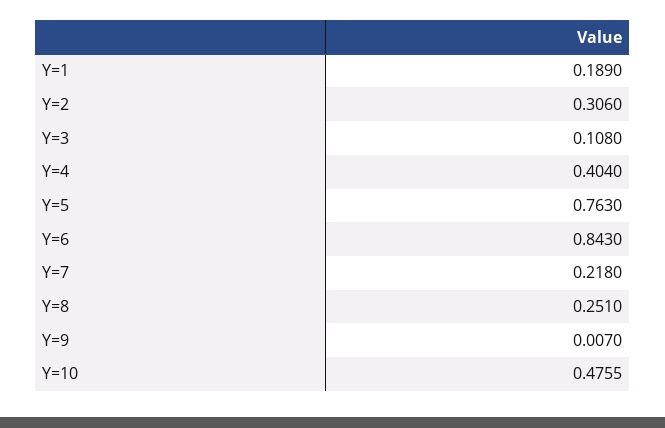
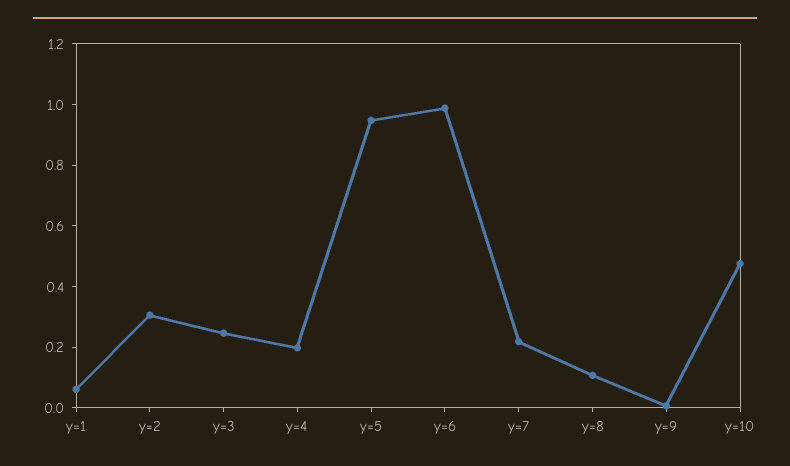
Y=1: 0.189 -> 0.05
Y=3: 0.108 -> 0.25
Y=4: 0.404 -> 0.2
Y=5: 0.763 -> 0.95
Y=6: 0.843 -> 1
Y=8: 0.251 -> 0.1

